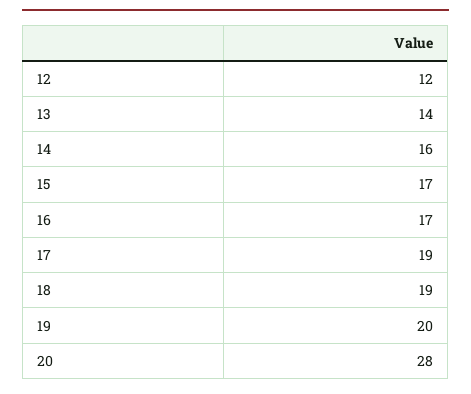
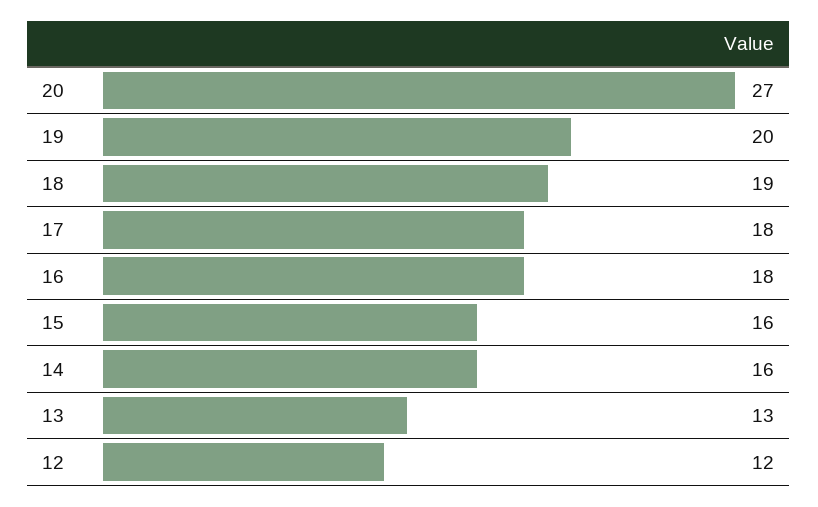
13: 14 -> 13
15: 17 -> 16
16: 17 -> 18
17: 19 -> 18
20: 28 -> 27

